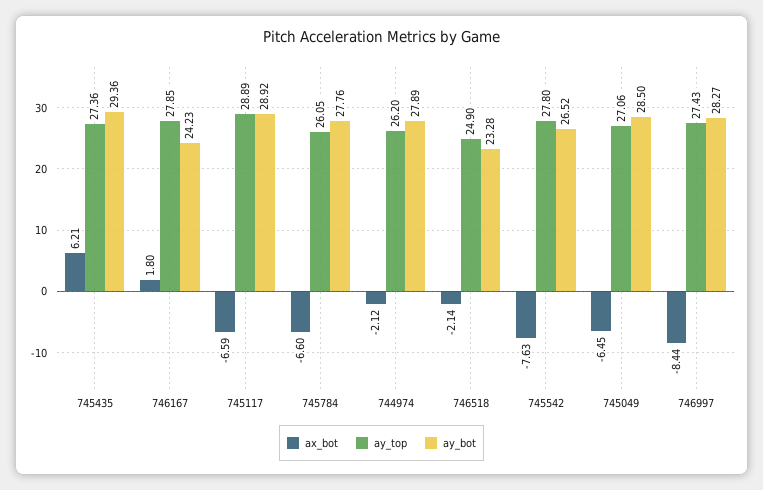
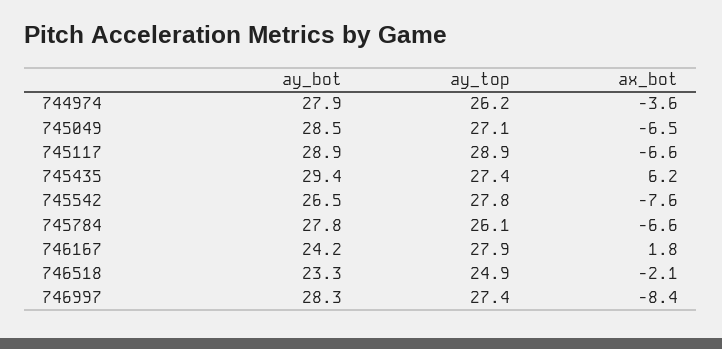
ax_bot, 744974: -2.12 -> -3.6

